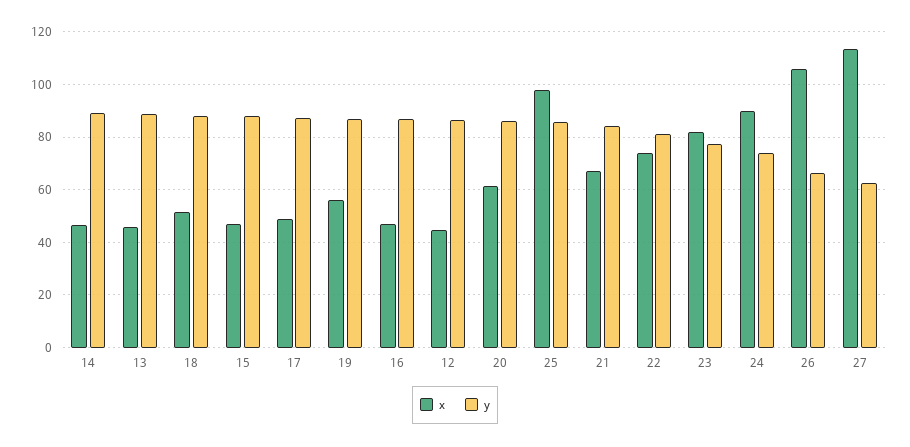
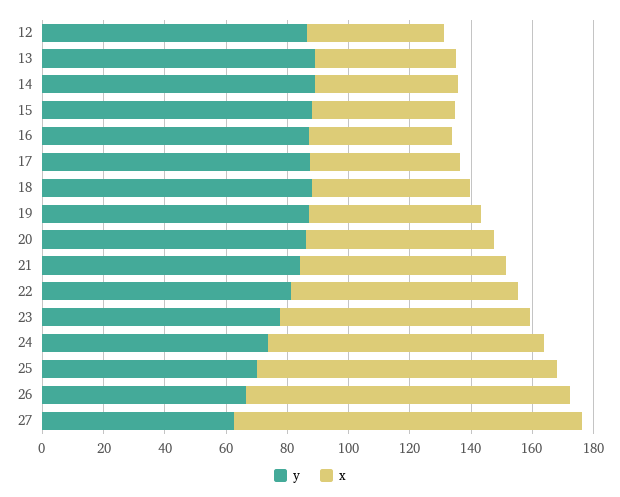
y, 25: 85 -> 70

